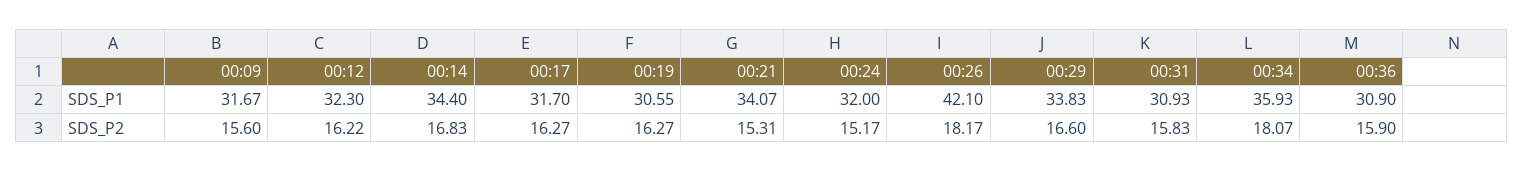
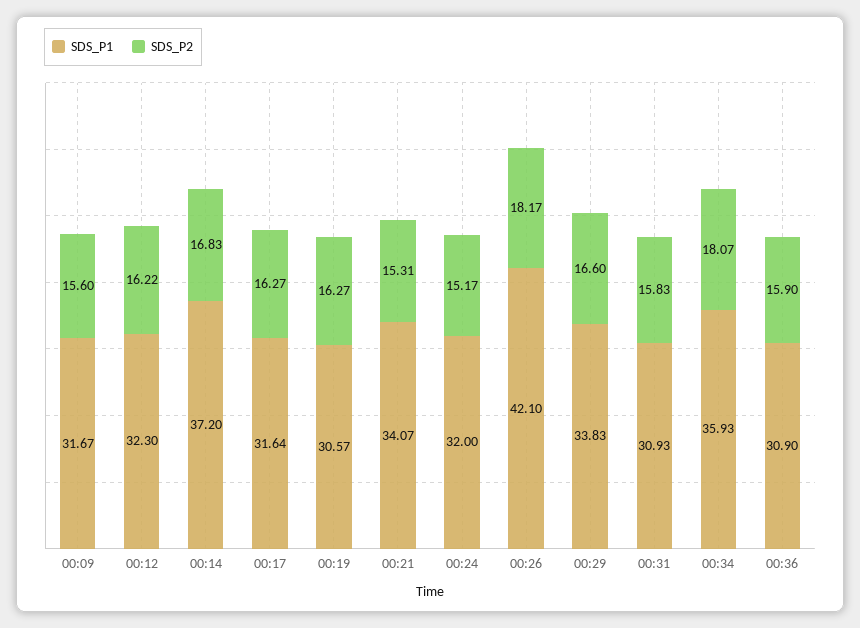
SDS_P1, 00:14: 34.4 -> 37.2
SDS_P1, 00:17: 31.7 -> 31.64
SDS_P1, 00:19: 30.55 -> 30.57

